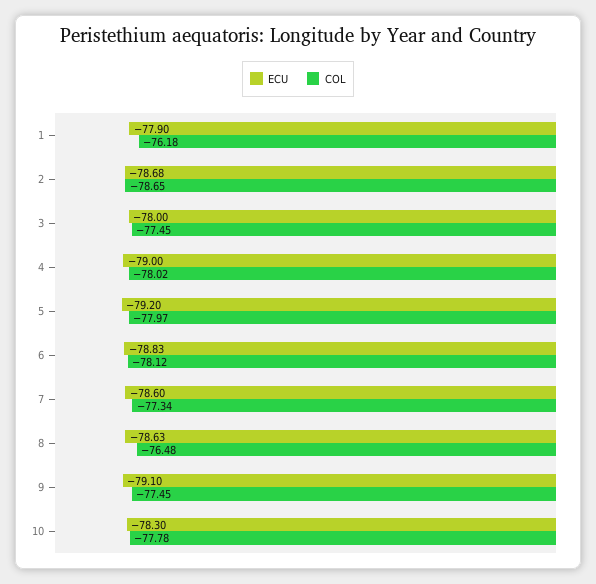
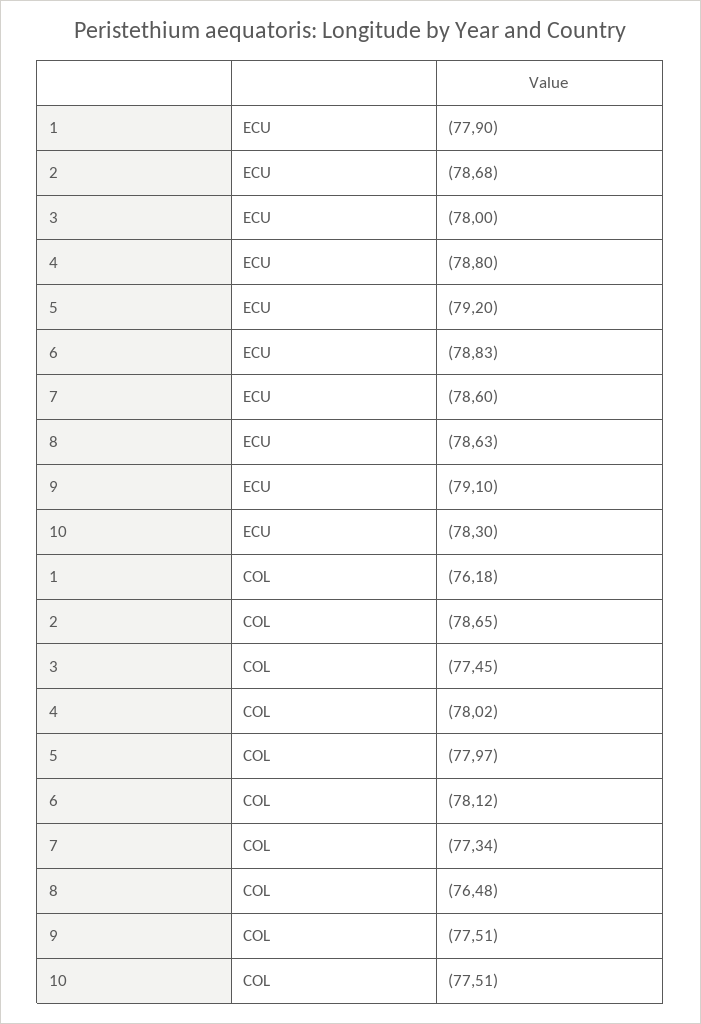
ECU, 4: -79 -> -78.8
COL, 9: -77.45 -> -77.51
COL, 10: -77.78 -> -77.51

